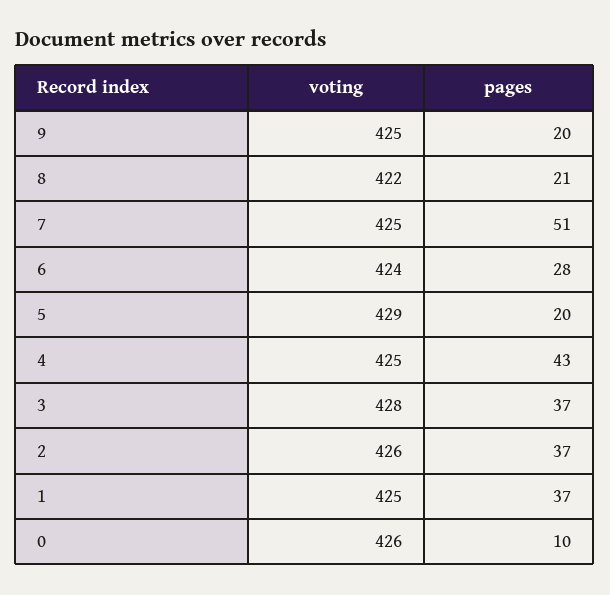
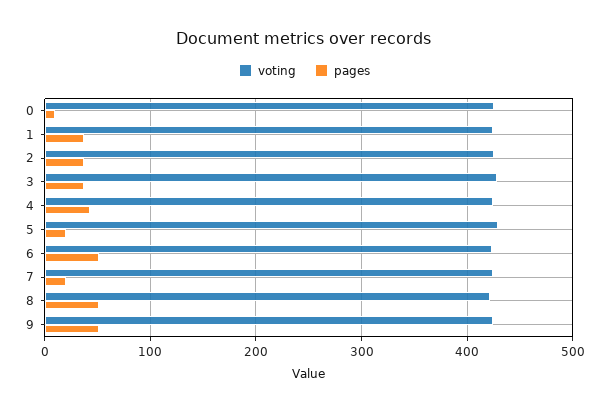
pages, 9: 20 -> 50
pages, 8: 21 -> 50
pages, 7: 51 -> 20
pages, 6: 28 -> 50

